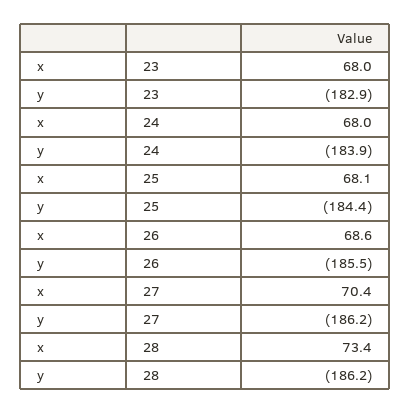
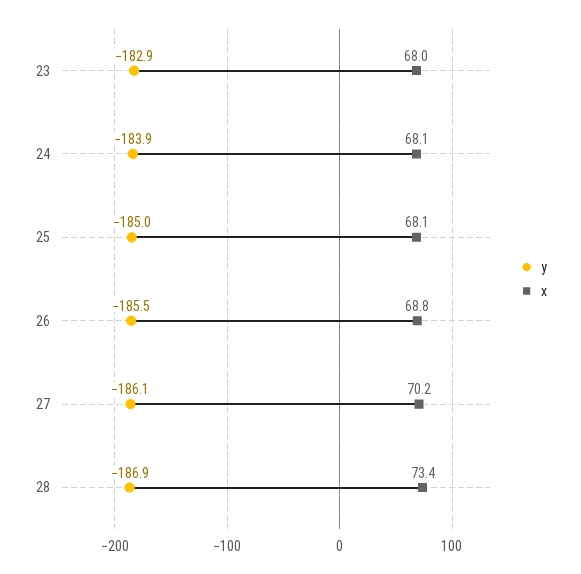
x, 24: 68 -> 68.1
y, 25: -184.4 -> -185
x, 26: 68.6 -> 68.8
x, 27: 70.4 -> 70.2
y, 27: -186.2 -> -186.1
y, 28: -186.2 -> -186.9

